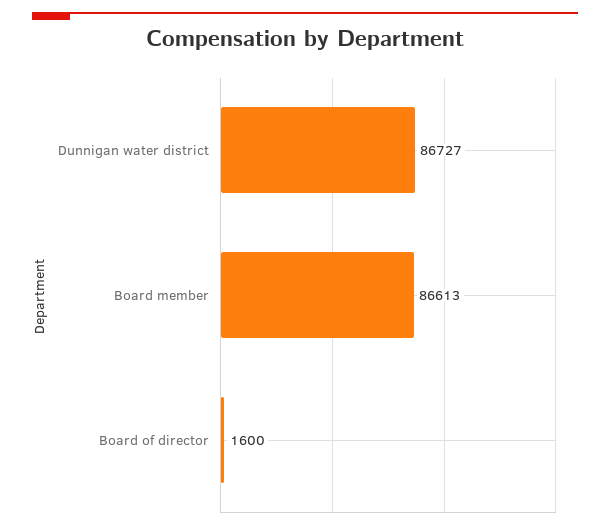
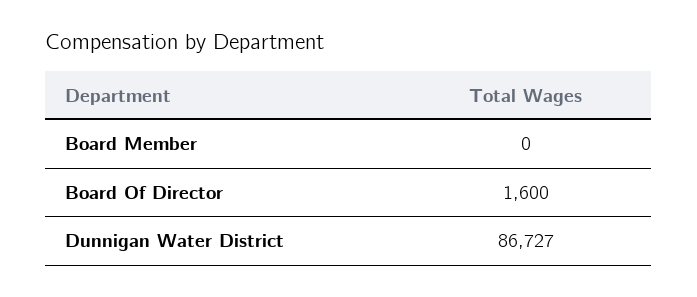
Board member: 86613 -> 0

